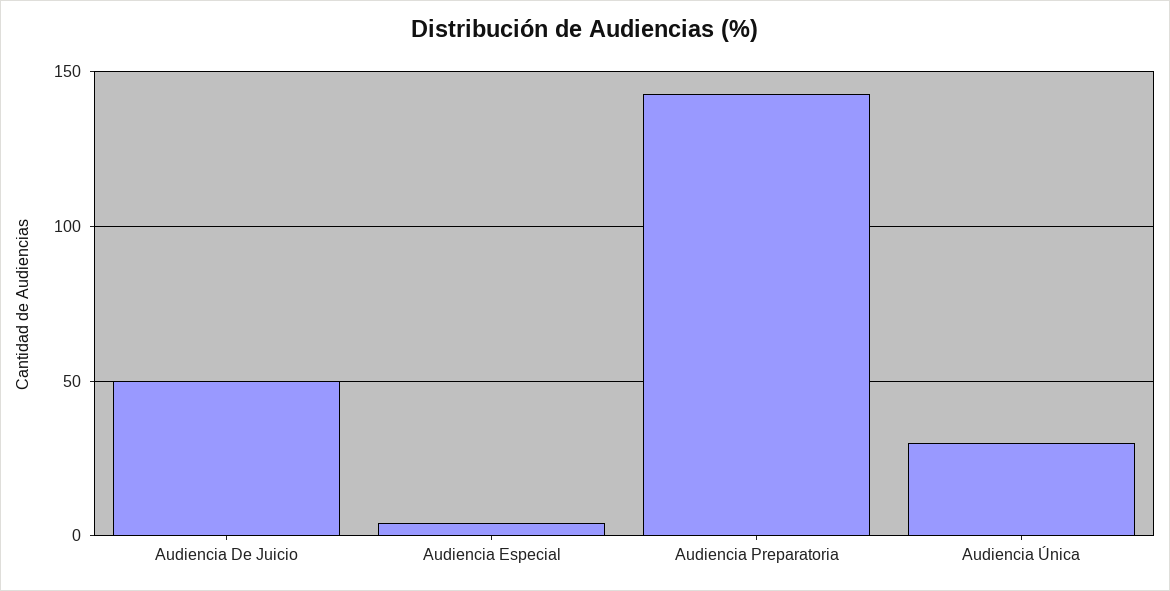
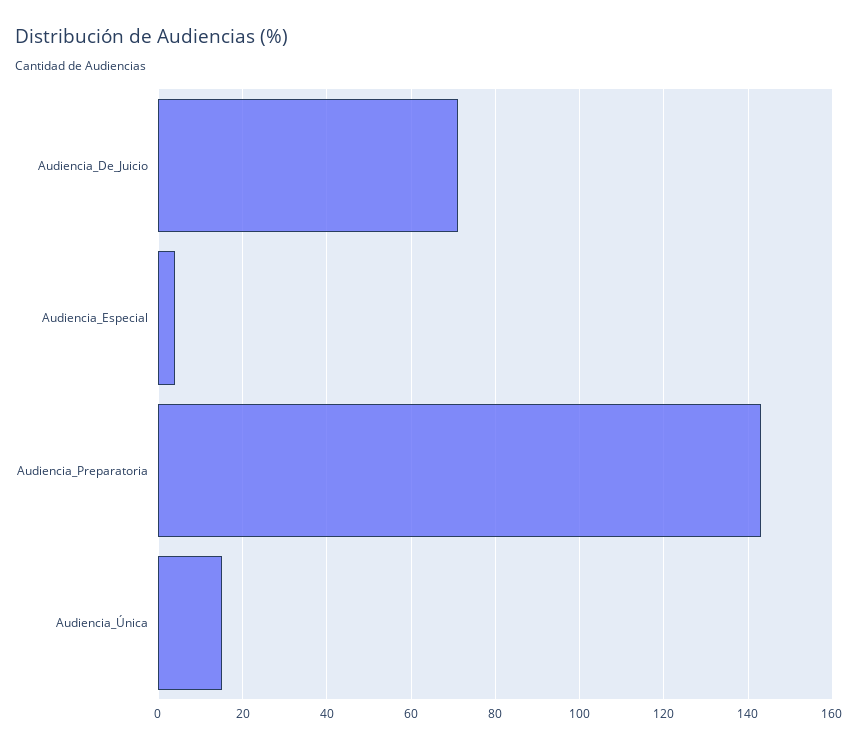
Audiencia De Juicio: 50 -> 70
Audiencia Única: 30 -> 15

